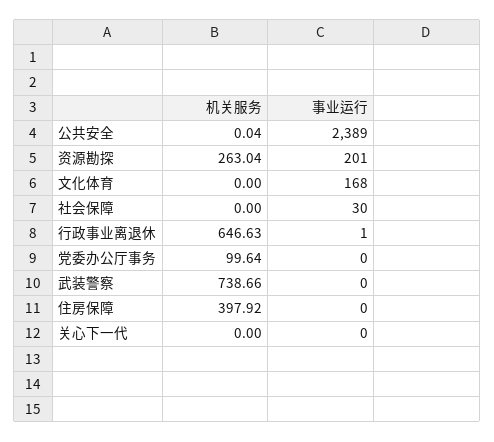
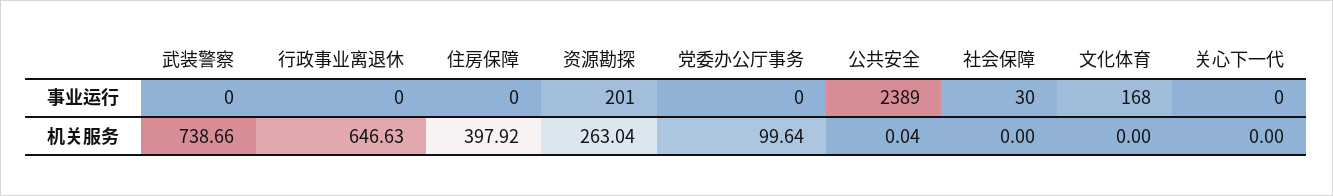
事业运行, 行政事业离退休: 1 -> 0

